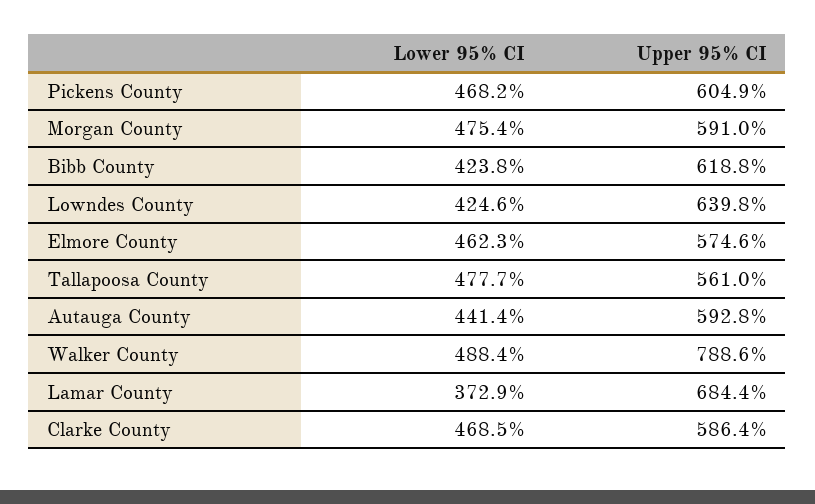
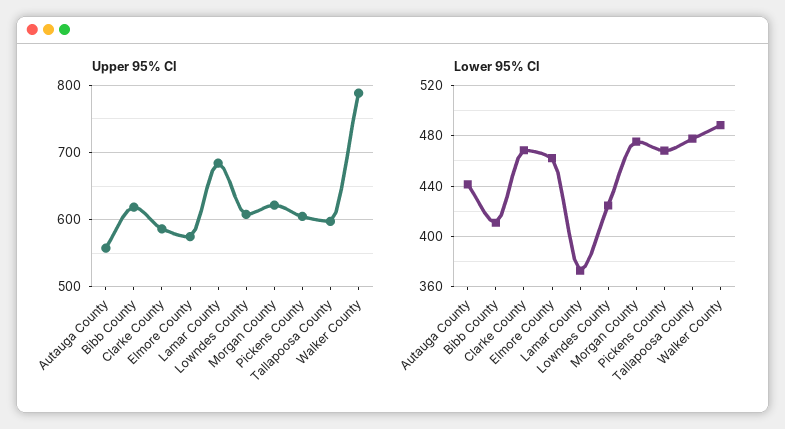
Upper 95% CI, Morgan County: 591 -> 620
Lower 95% CI, Bibb County: 423.8 -> 410
Upper 95% CI, Lowndes County: 639.8 -> 610
Upper 95% CI, Tallapoosa County: 561 -> 600
Upper 95% CI, Autauga County: 592.8 -> 560

